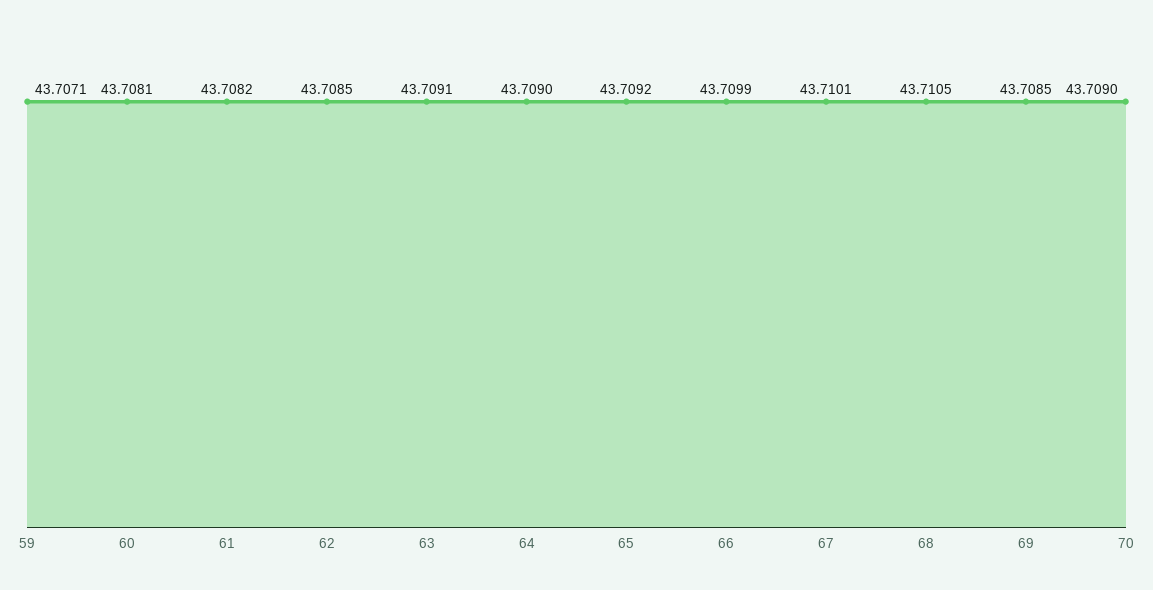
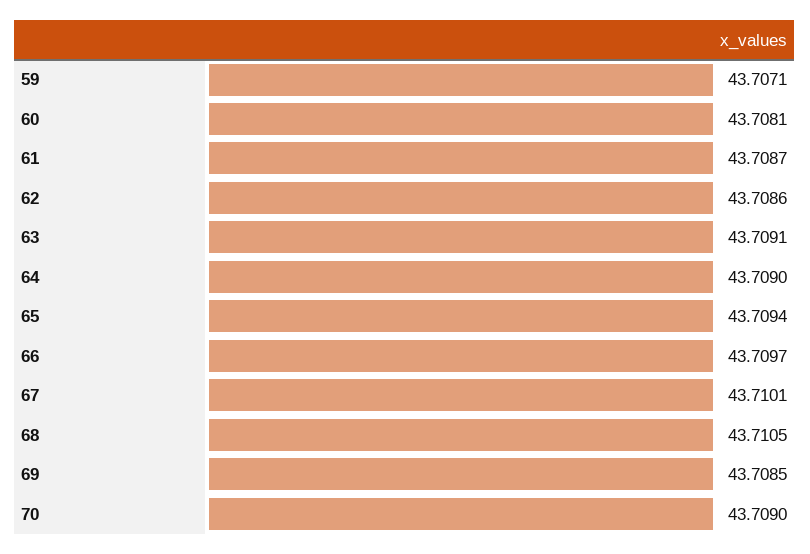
61: 43.7082 -> 43.7087
62: 43.7085 -> 43.7086
65: 43.7092 -> 43.7094
66: 43.7099 -> 43.7097

